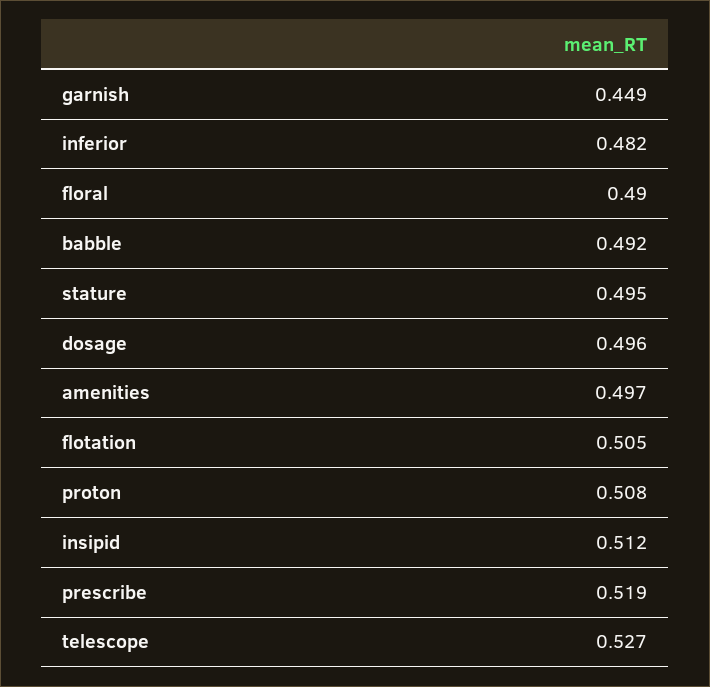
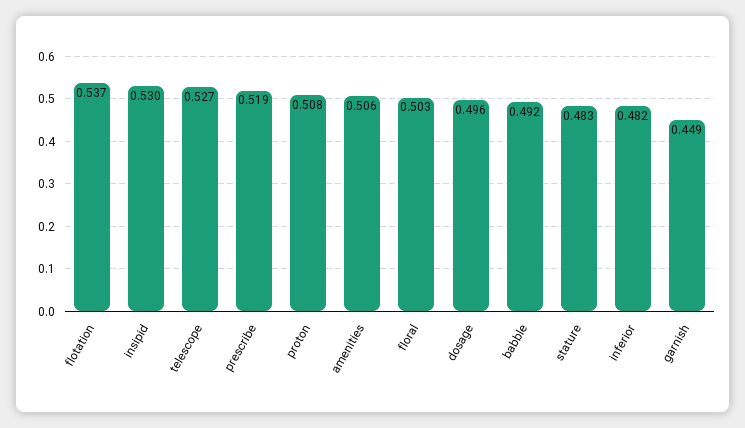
floral: 0.49 -> 0.503
stature: 0.495 -> 0.483
amenities: 0.497 -> 0.506
flotation: 0.505 -> 0.537
insipid: 0.512 -> 0.53

